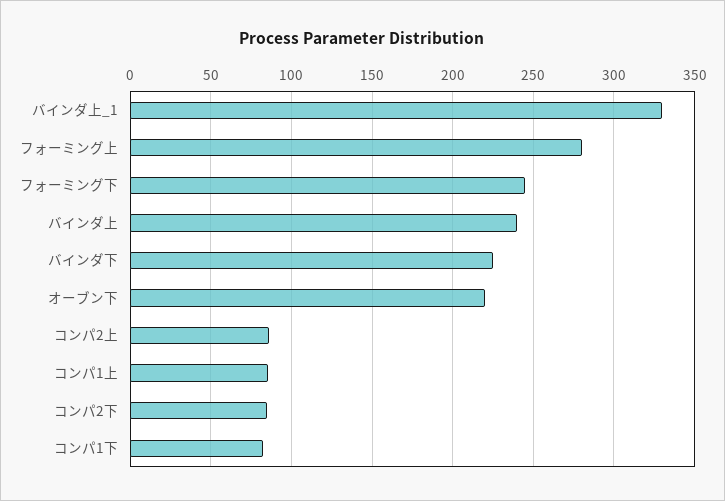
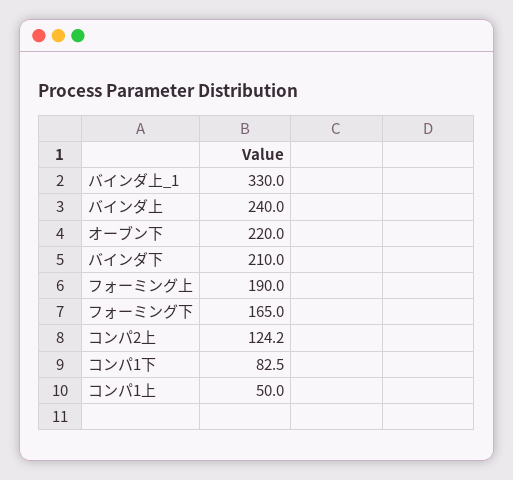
フォーミング上: 280 -> 190
フォーミング下: 245 -> 165
バインダ下: 225 -> 210
コンパ2上: 85 -> 124.2
コンパ1上: 85 -> 50
コンパ2下: 85 -> none

